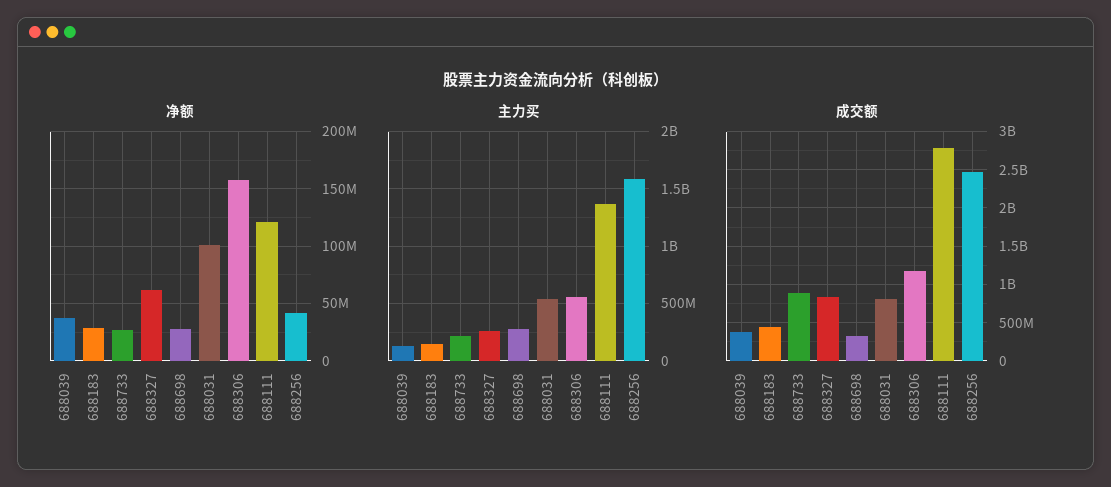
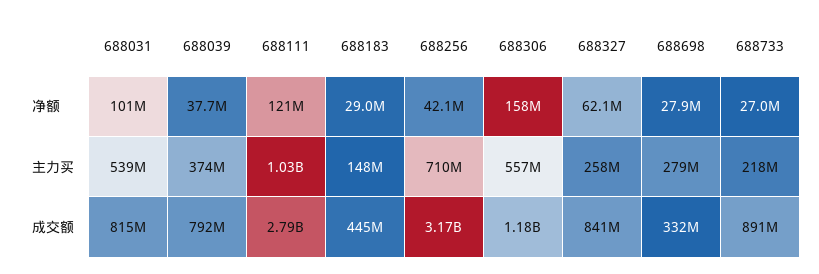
主力买, 688039: 100000000 -> 374000000
主力买, 688111: 1400000000 -> 1030000000
主力买, 688256: 1600000000 -> 710000000
成交额, 688039: 400000000 -> 792000000
成交额, 688256: 2500000000 -> 3170000000

